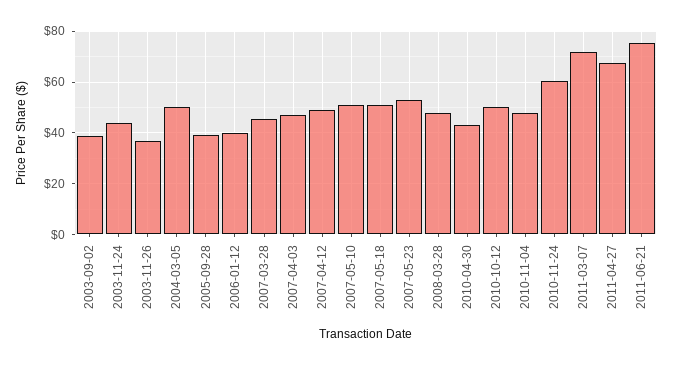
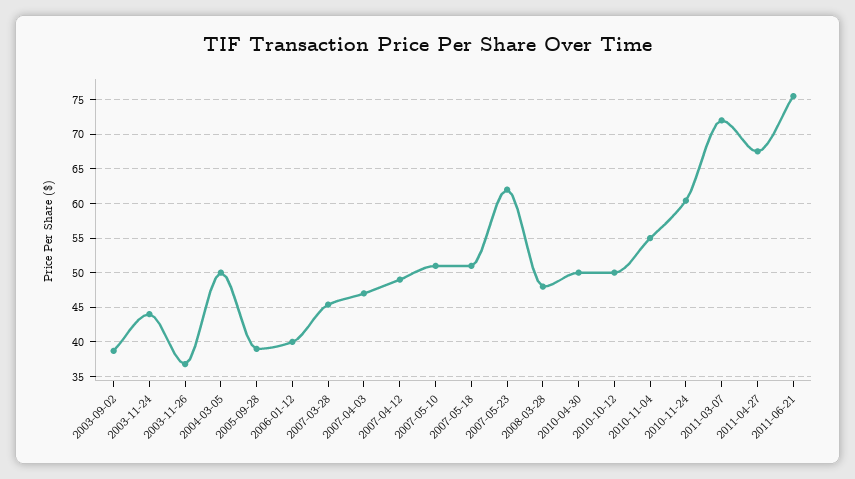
2007-05-23: 52.5 -> 62
2010-04-30: 42.5 -> 50
2010-11-04: 47.5 -> 55

